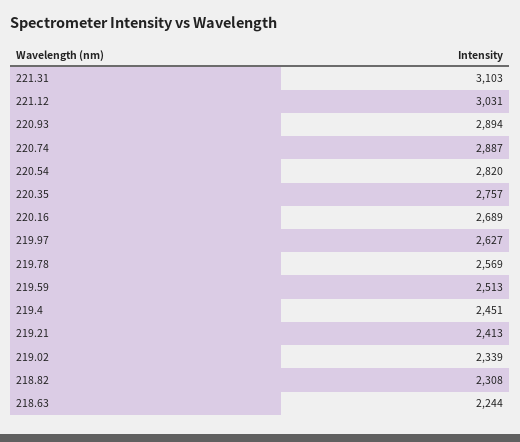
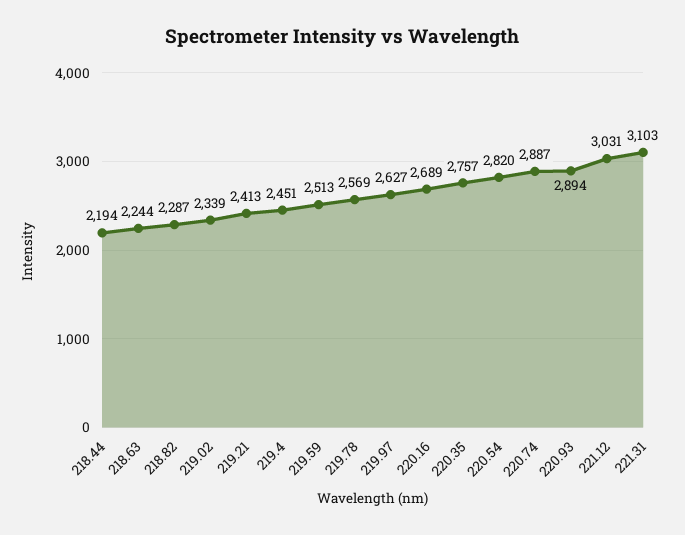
218.82: 2308 -> 2287
218.44: none -> 2194

